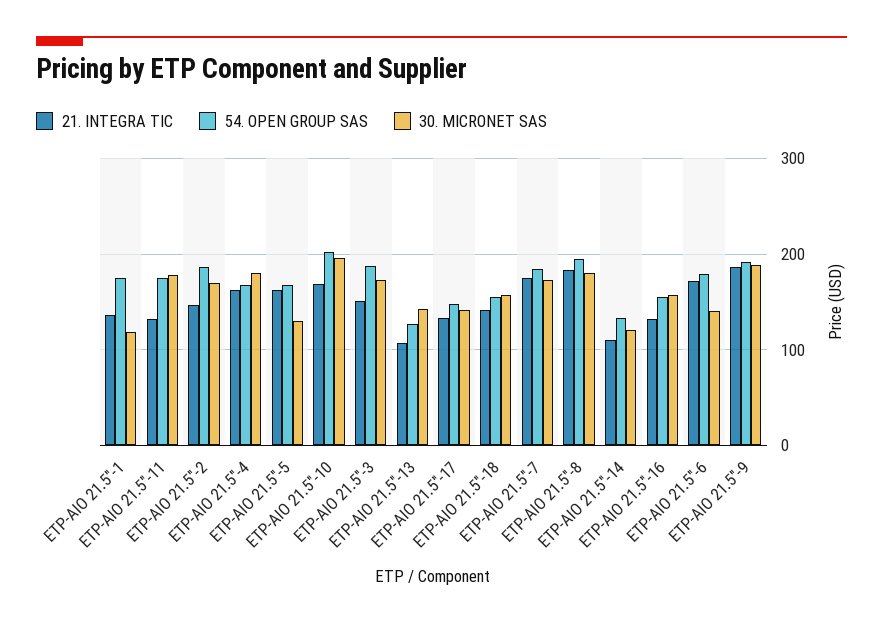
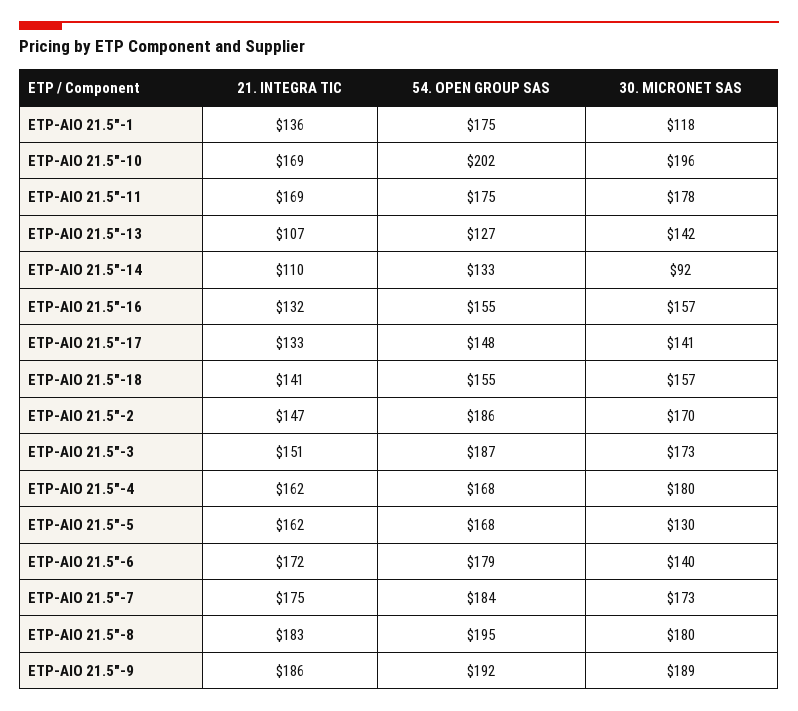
21. INTEGRA TIC, ETP-AIO 21.5"-11: 130 -> 169
30. MICRONET SAS, ETP-AIO 21.5"-14: 120 -> 92

